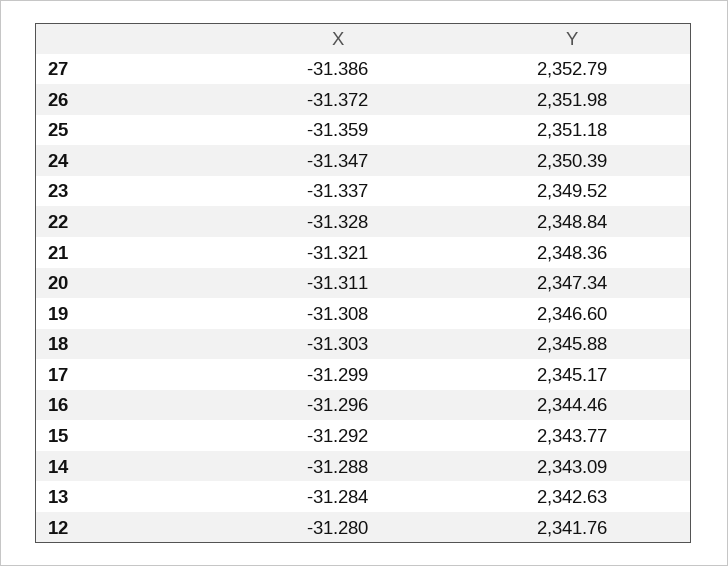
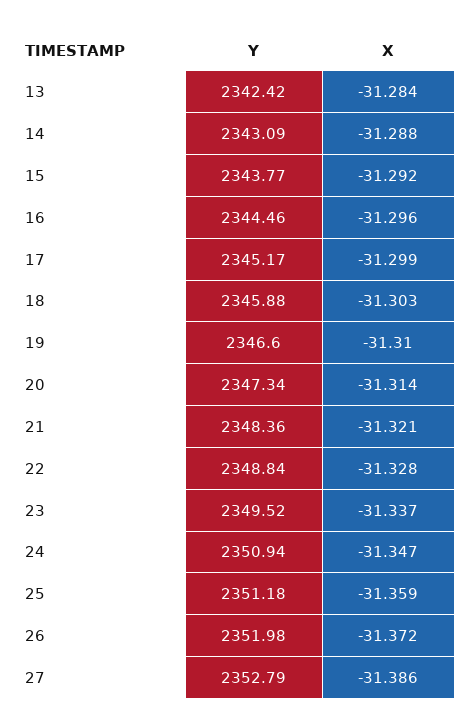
Y, 24: 2350.39 -> 2350.94
X, 20: -31.311 -> -31.314
X, 19: -31.308 -> -31.31
Y, 13: 2342.63 -> 2342.42
X, 12: -31.28 -> none
Y, 12: 2341.76 -> none

